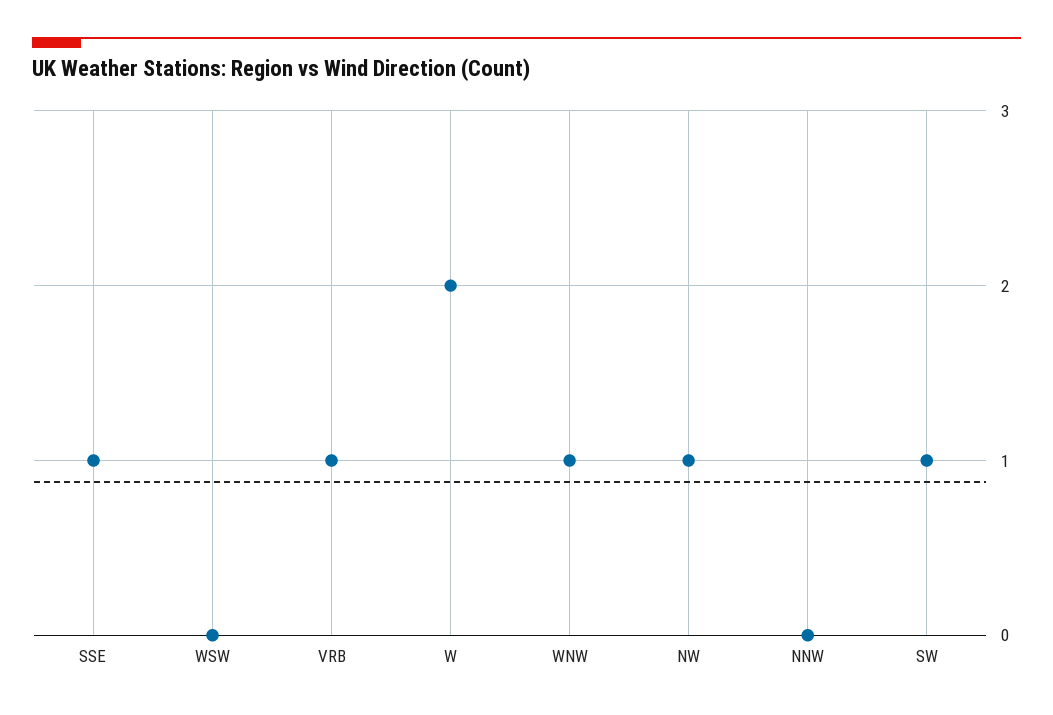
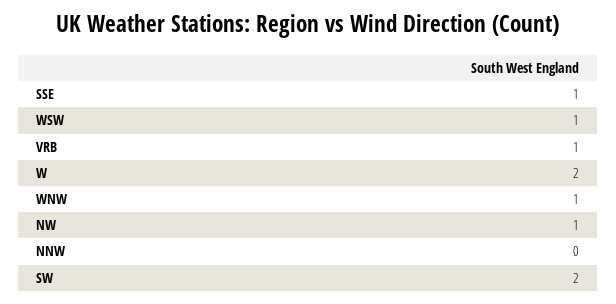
WSW: 0 -> 1
SW: 1 -> 2

